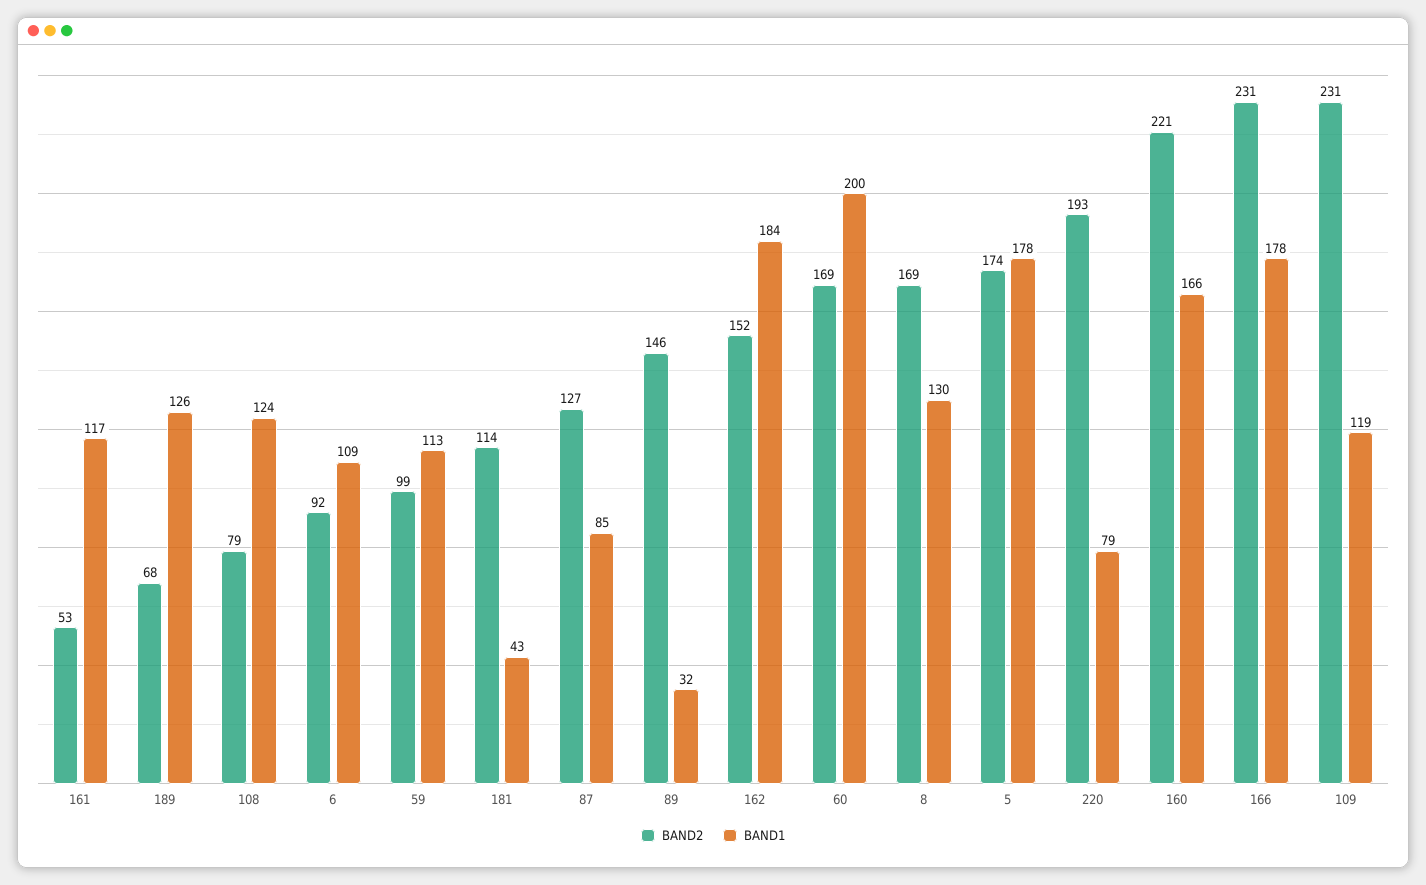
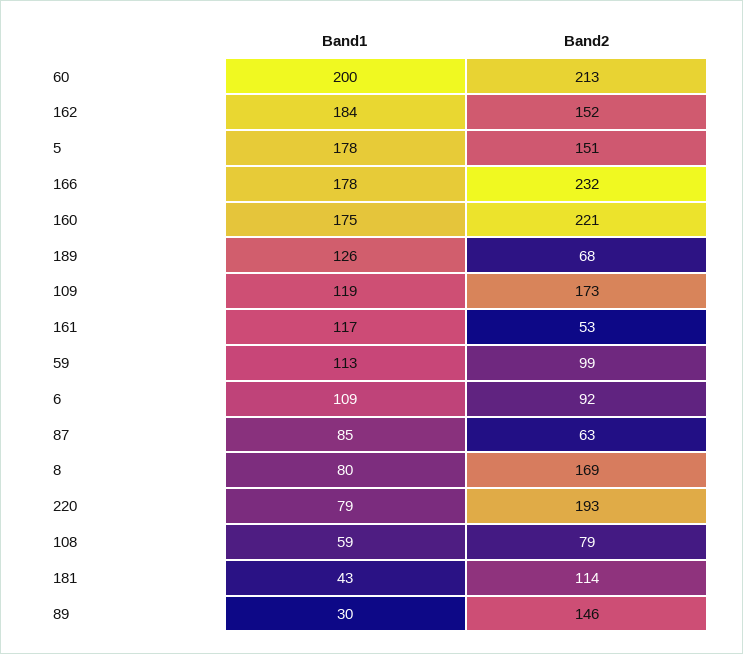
BAND1, 108: 124 -> 59
BAND2, 87: 127 -> 63
BAND1, 89: 32 -> 30
BAND2, 60: 169 -> 213
BAND1, 8: 130 -> 80
BAND2, 5: 174 -> 151
BAND1, 160: 166 -> 175
BAND2, 166: 231 -> 232
BAND2, 109: 231 -> 173

